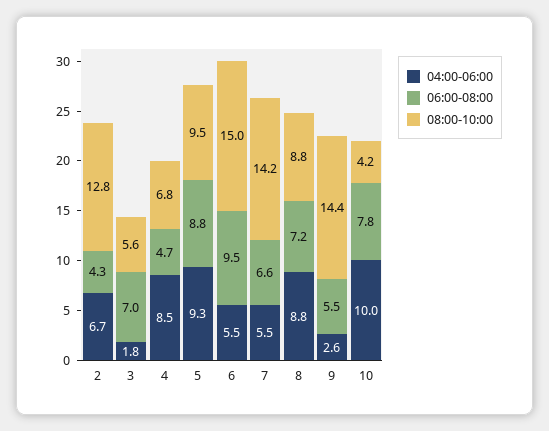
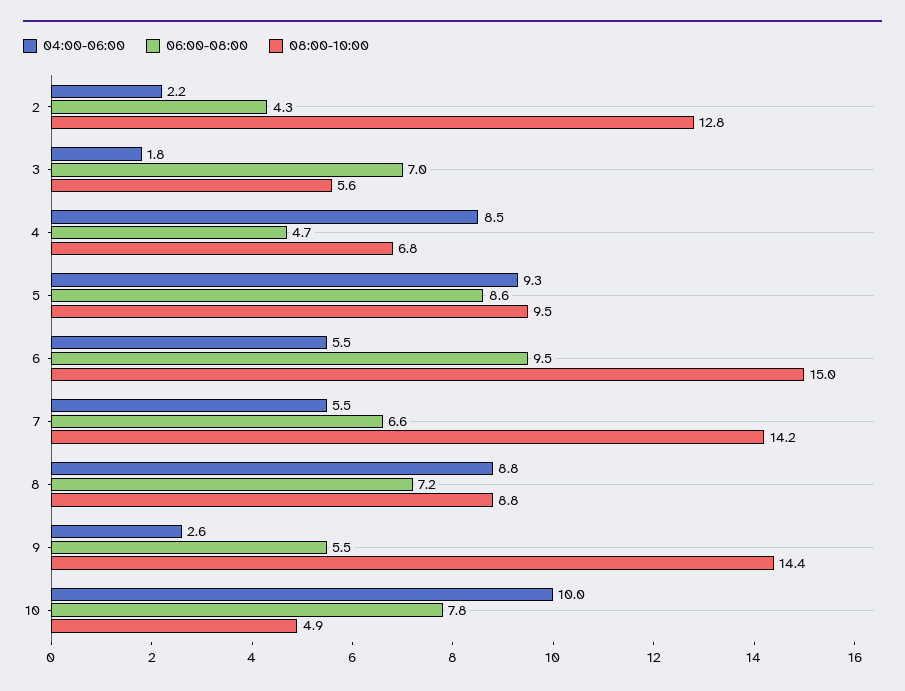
04:00-06:00, 2: 6.7 -> 2.2
06:00-08:00, 5: 8.8 -> 8.6
08:00-10:00, 10: 4.2 -> 4.9

